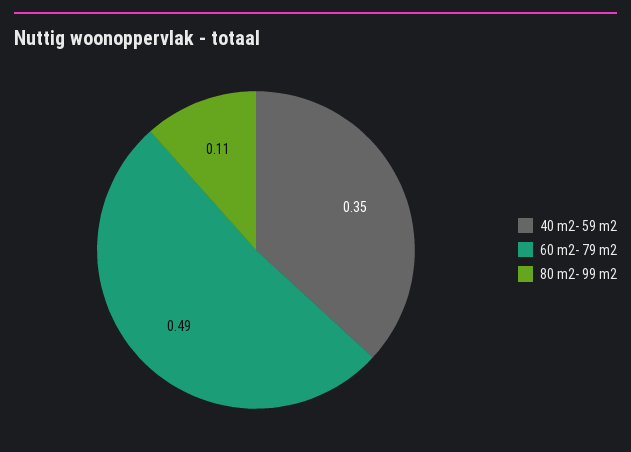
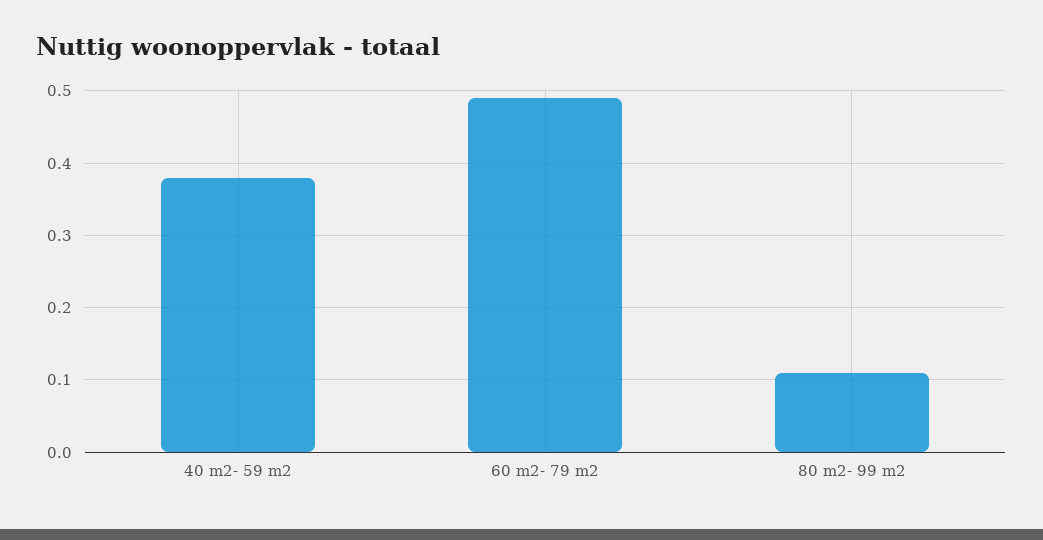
40 m2- 59 m2: 0.35 -> 0.38

